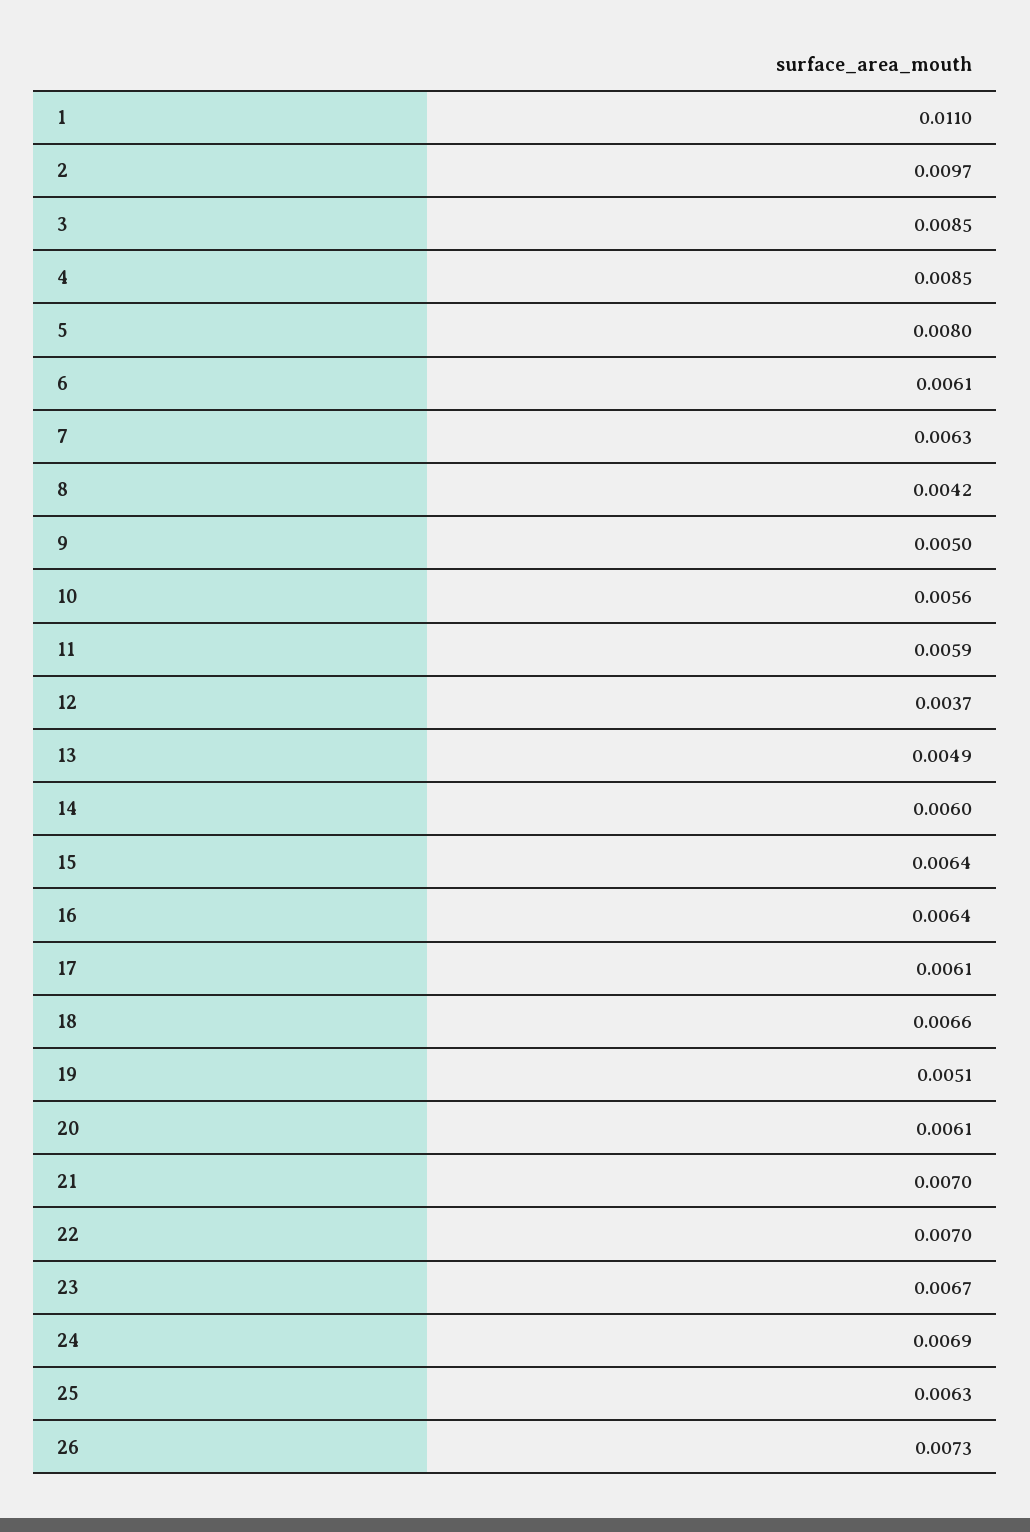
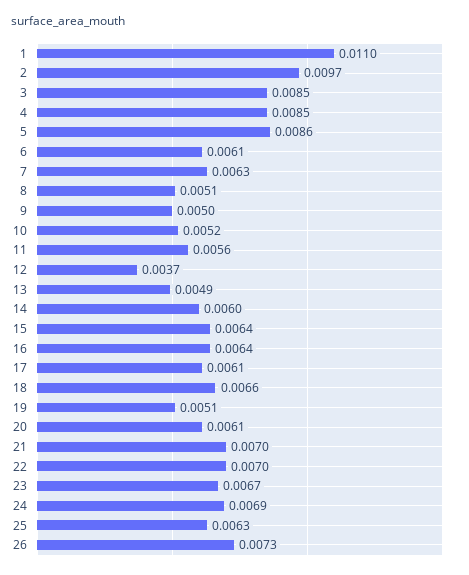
5: 0.008 -> 0.0086
8: 0.0042 -> 0.0051
10: 0.0056 -> 0.0052
11: 0.0059 -> 0.0056

